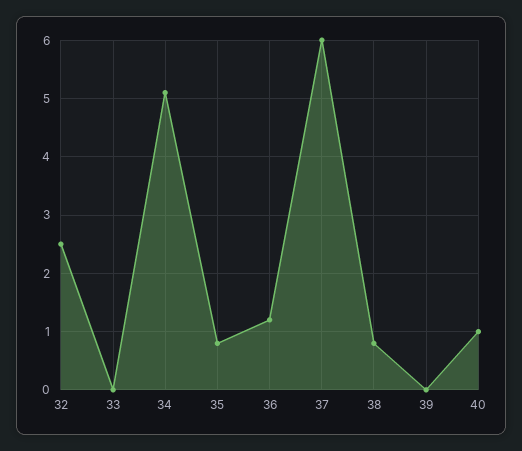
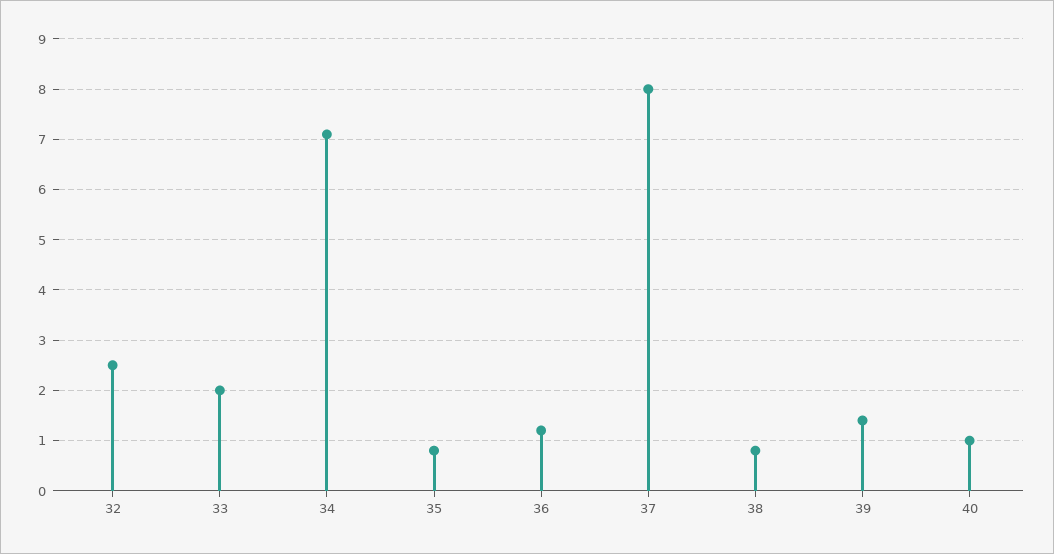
33: 0 -> 2
34: 5 -> 7
37: 6 -> 8
39: 0 -> 1.5

